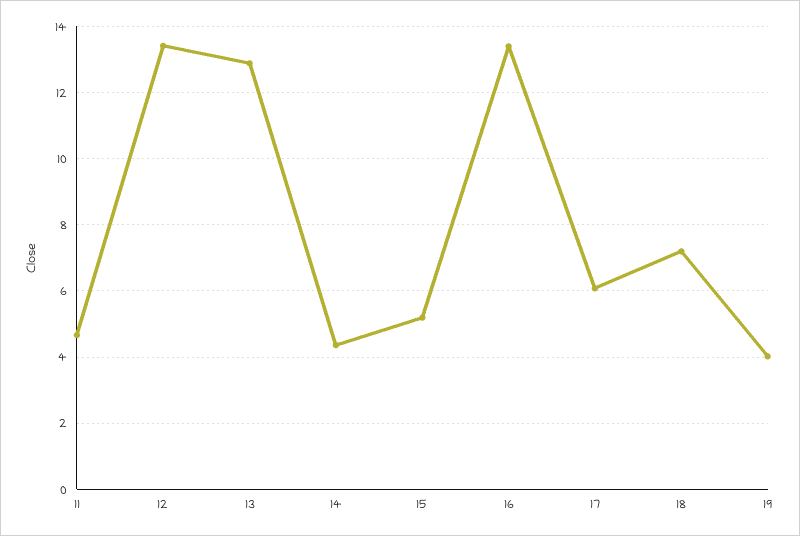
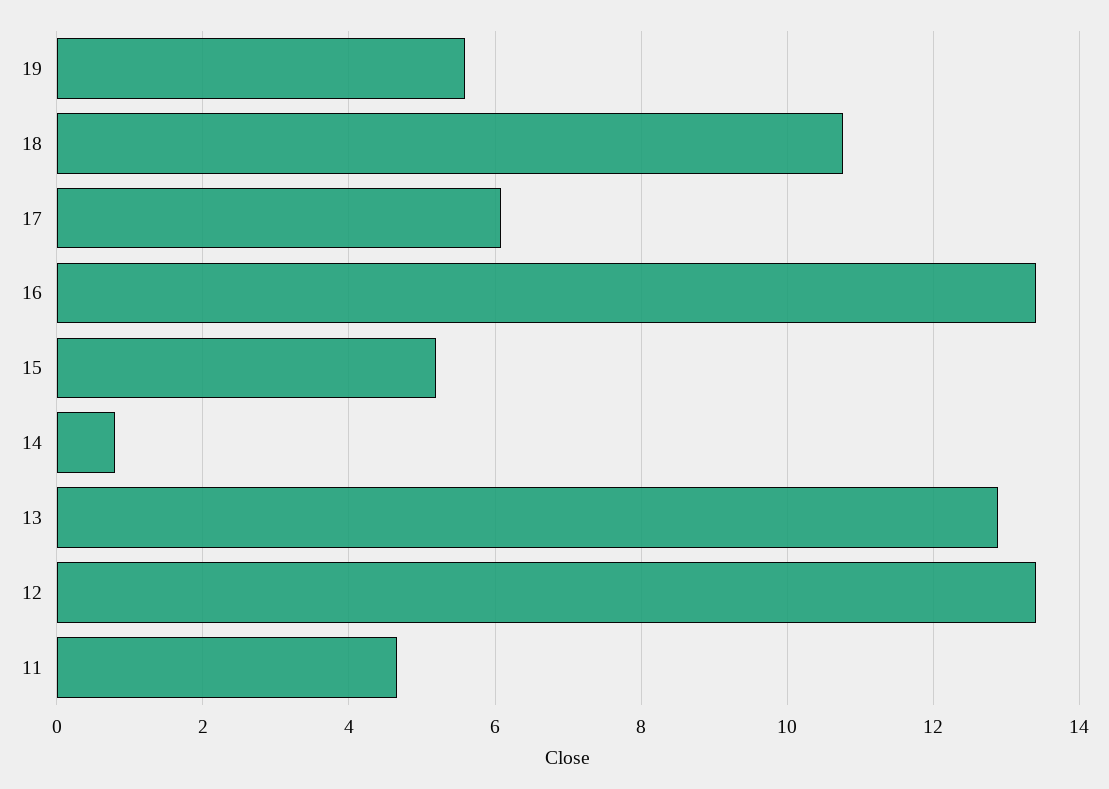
14: 4.4 -> 0.8
18: 7.2 -> 10.8
19: 4 -> 5.6

